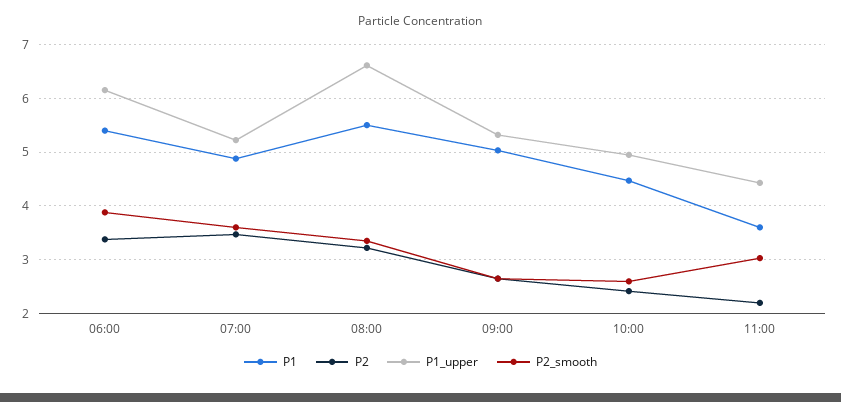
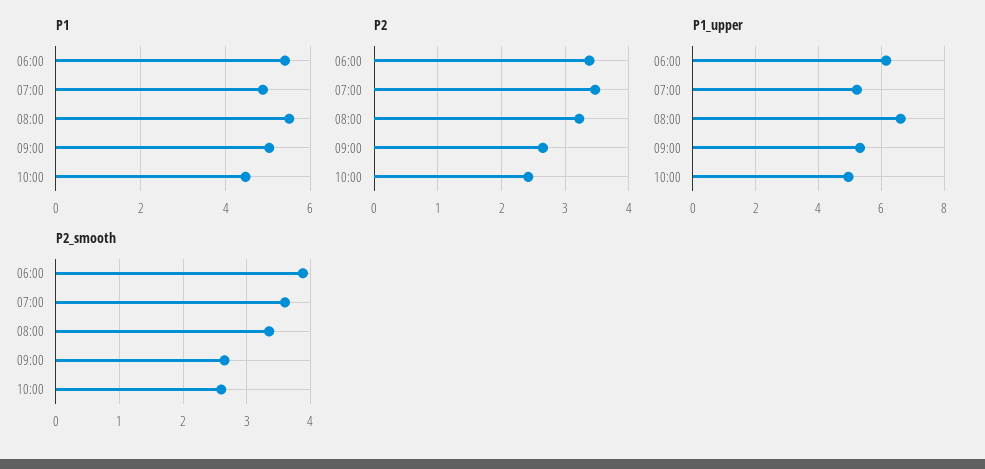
P1, 11:00: 3.6 -> none
P2, 11:00: 2.2 -> none
P1_upper, 11:00: 4.4 -> none
P2_smooth, 11:00: 3 -> none

